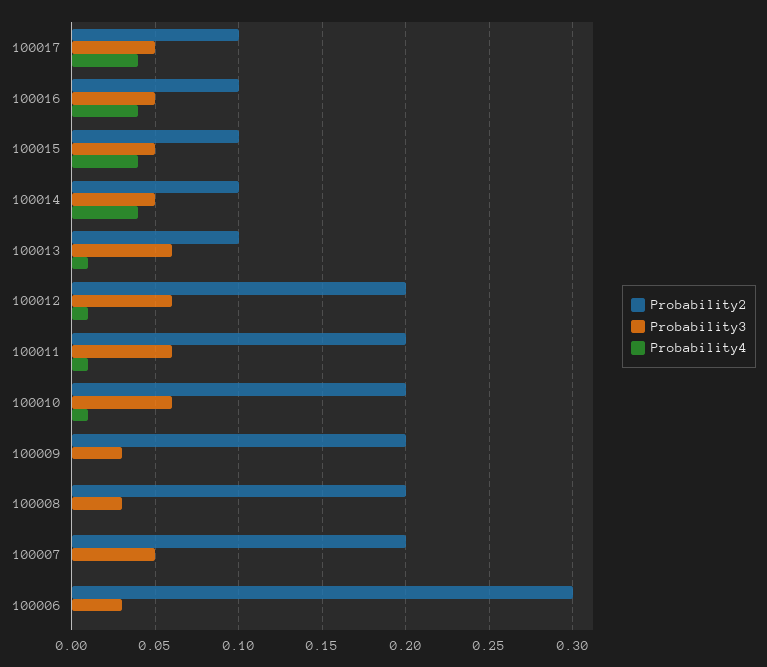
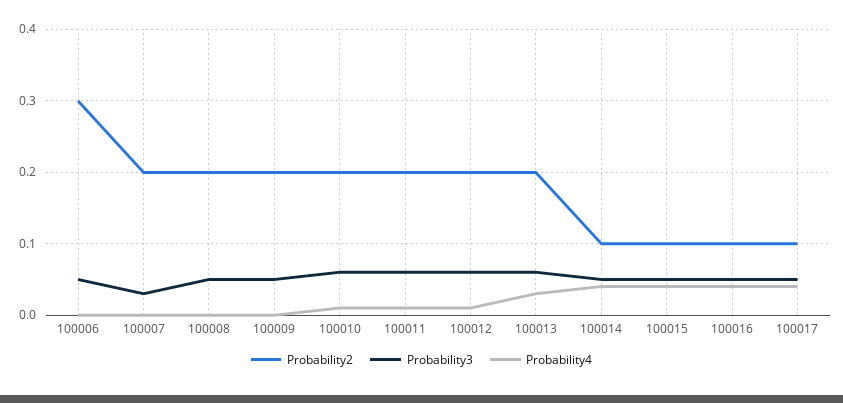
Probability2, 100013: 0.1 -> 0.2
Probability4, 100013: 0.01 -> 0.03
Probability3, 100009: 0.03 -> 0.05
Probability3, 100008: 0.03 -> 0.05
Probability3, 100007: 0.05 -> 0.03
Probability3, 100006: 0.03 -> 0.05

